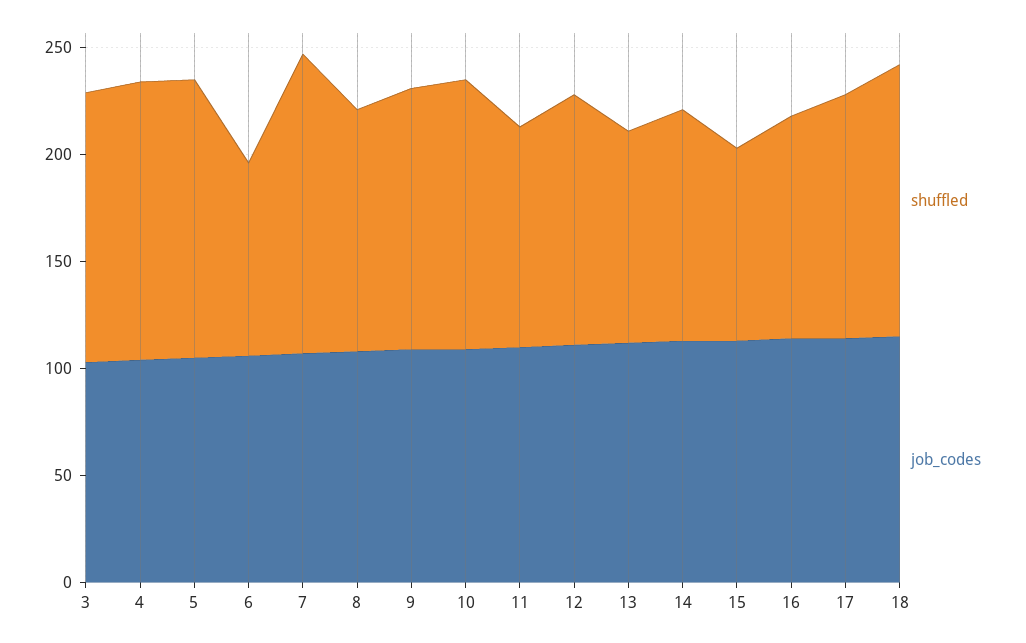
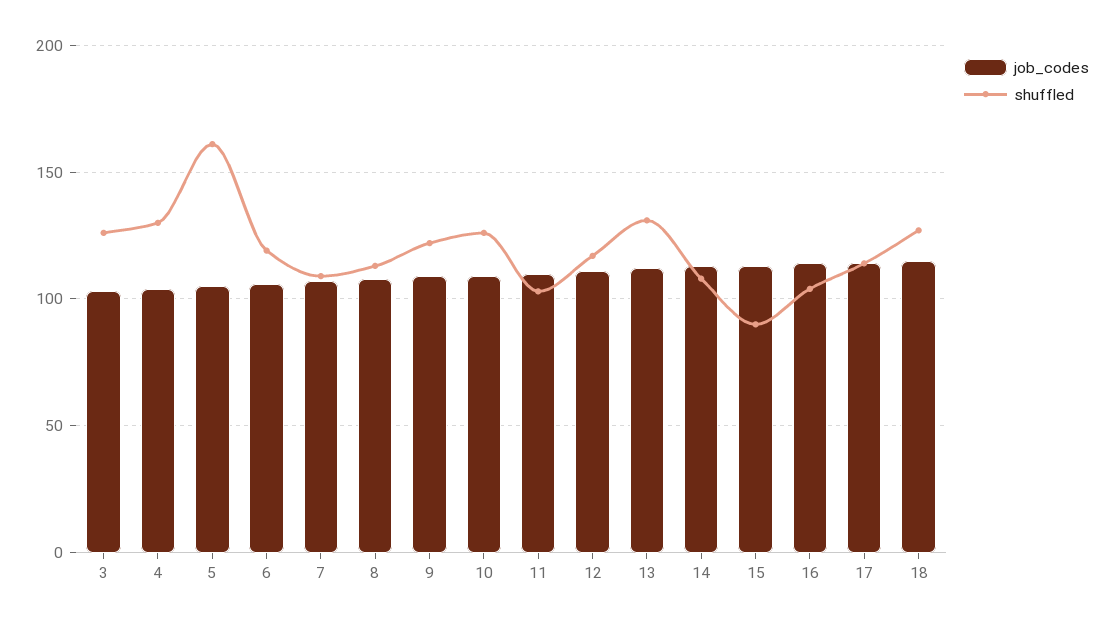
shuffled, 5: 130 -> 160
shuffled, 6: 90 -> 120
shuffled, 7: 140 -> 110
shuffled, 13: 100 -> 130

